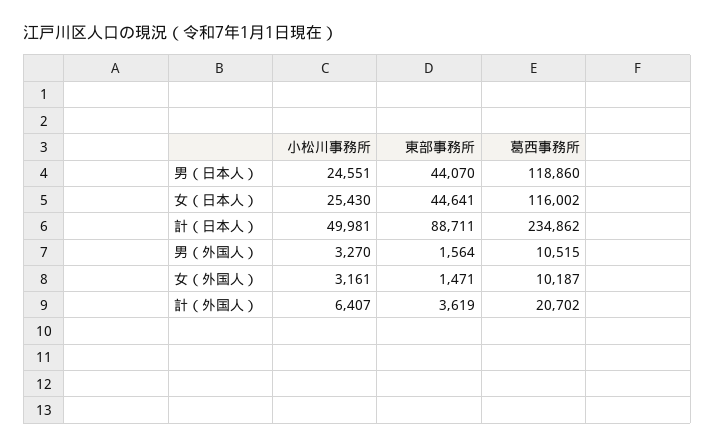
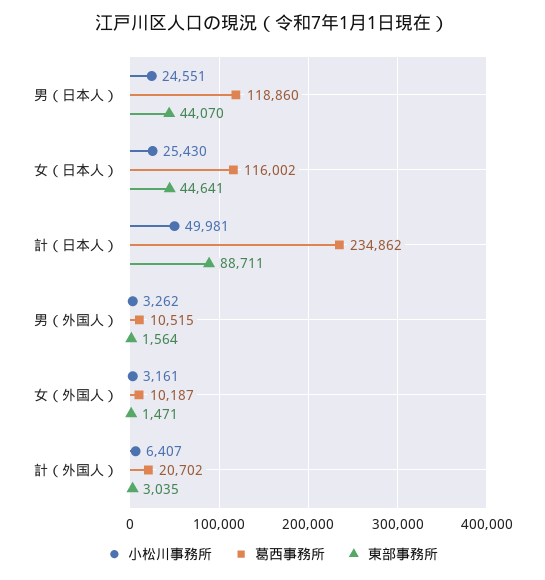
小松川事務所, 男（外国人）: 3270 -> 3262
東部事務所, 計（外国人）: 3619 -> 3035

